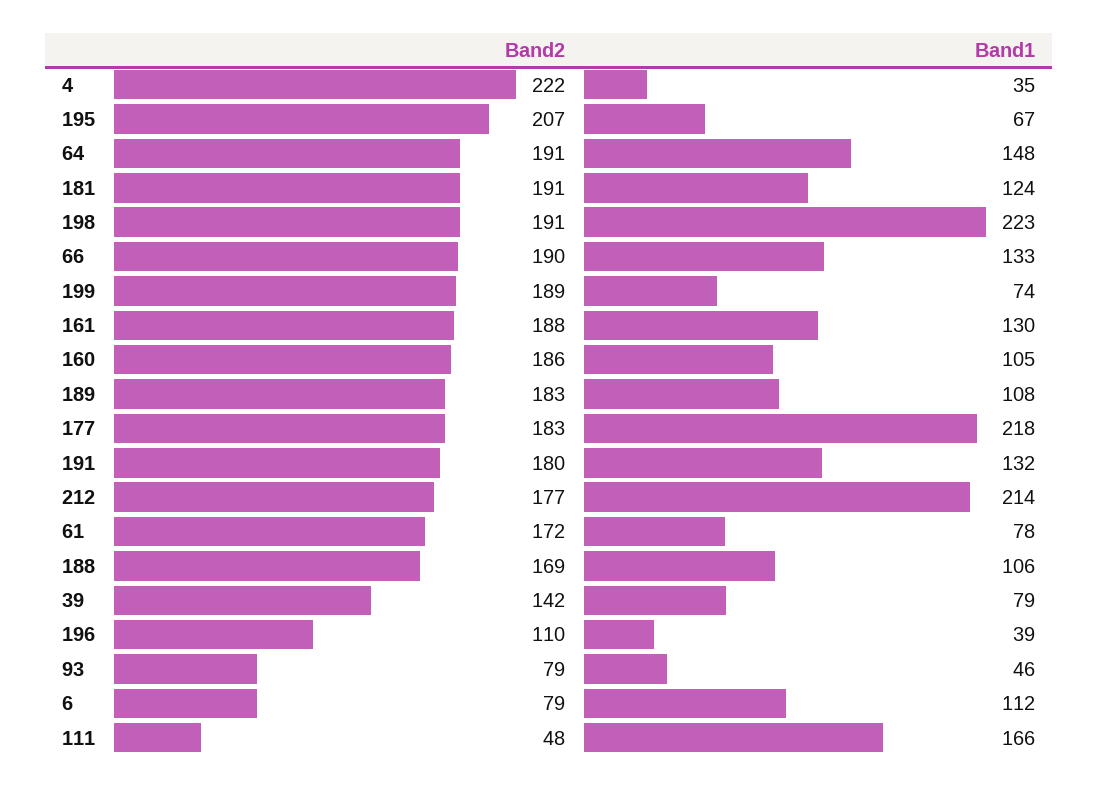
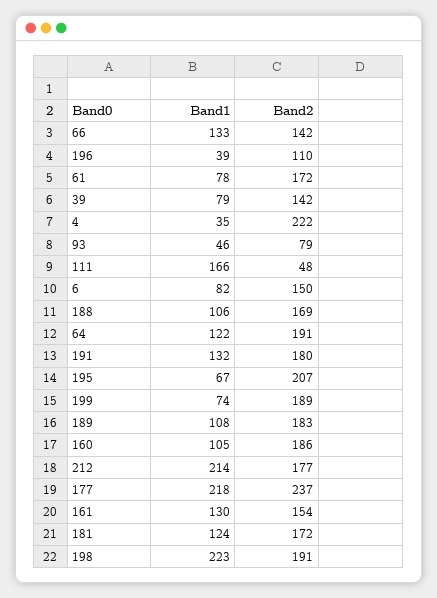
Band1, 64: 148 -> 122
Band2, 181: 191 -> 172
Band2, 66: 190 -> 142
Band2, 161: 188 -> 154
Band2, 177: 183 -> 237
Band2, 6: 79 -> 150
Band1, 6: 112 -> 82

